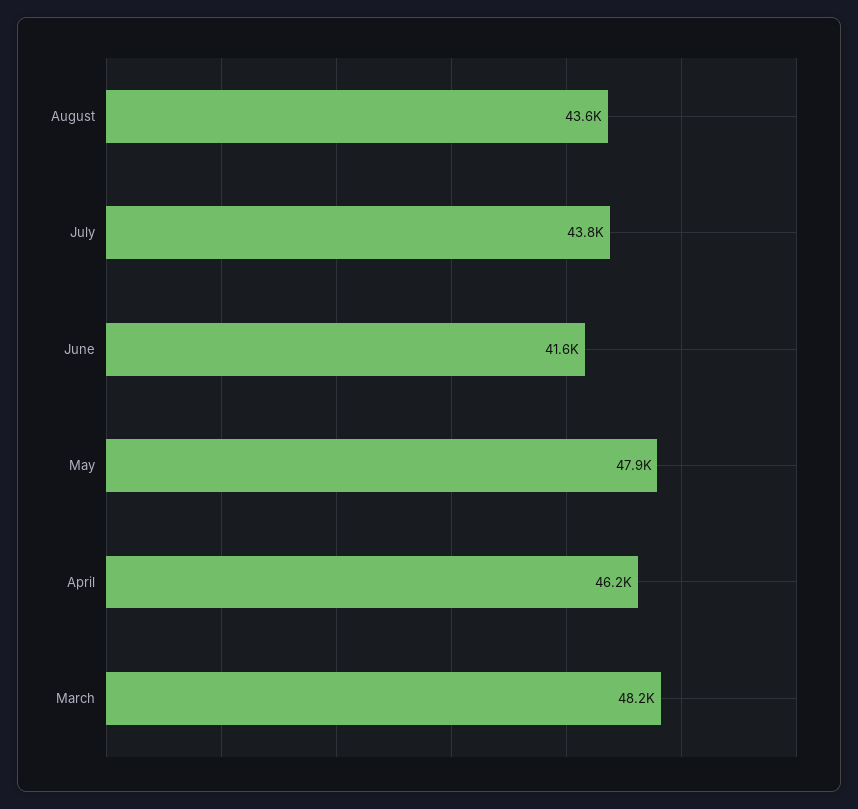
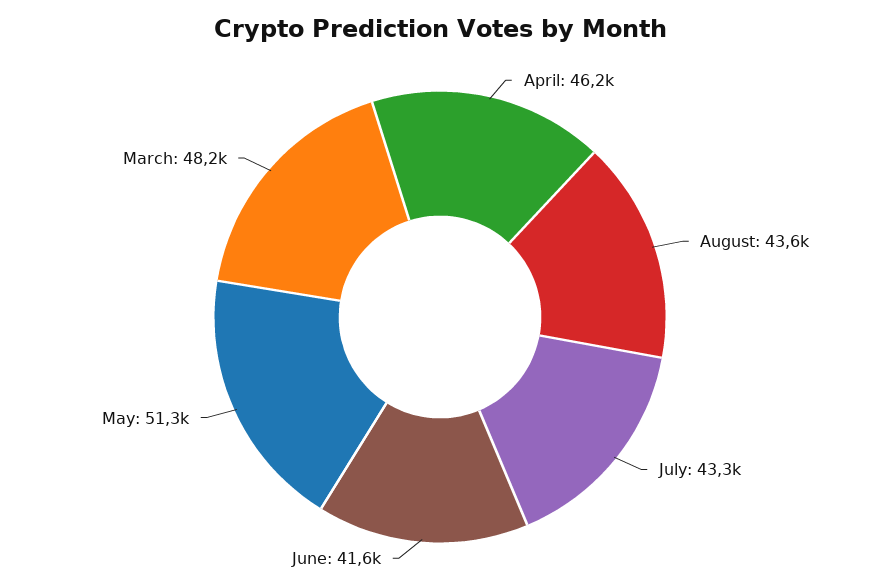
July: 43800 -> 43300
May: 47900 -> 51300

